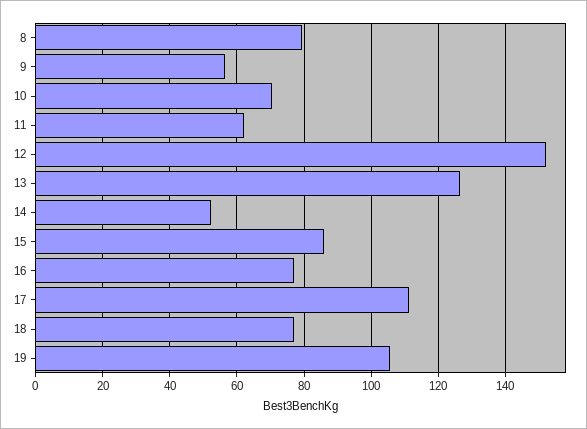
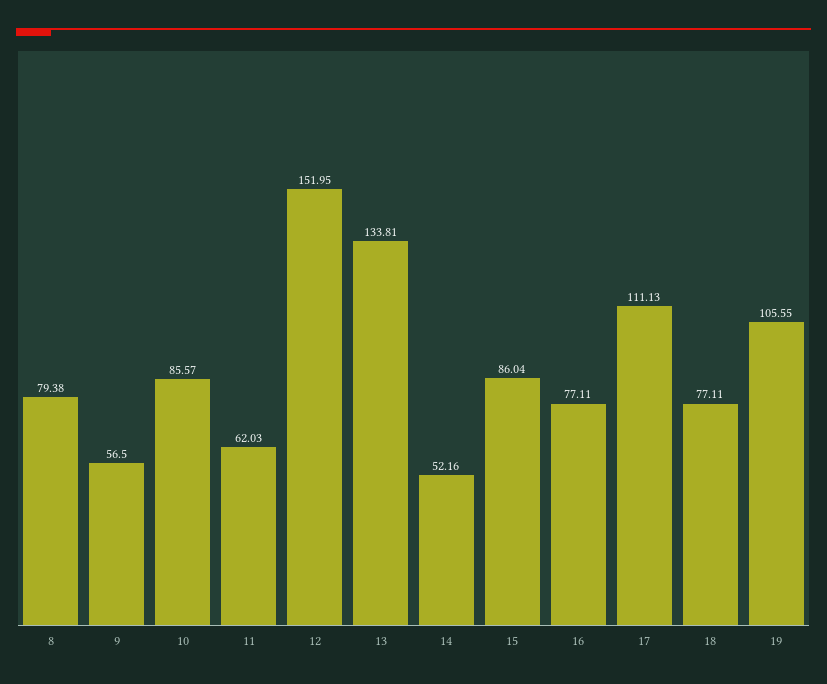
10: 70 -> 85.57
13: 126 -> 133.81

